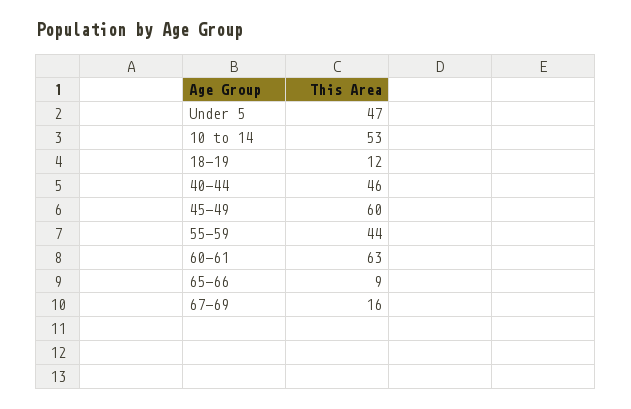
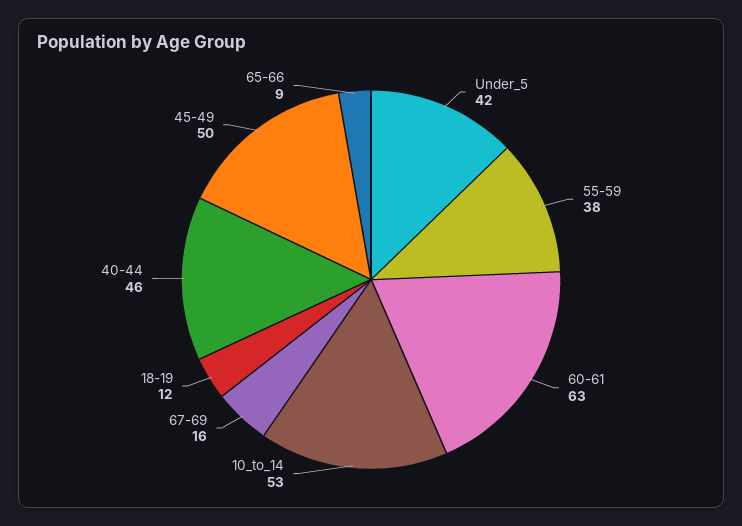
Under 5: 47 -> 42
45-49: 60 -> 50
55-59: 44 -> 38

